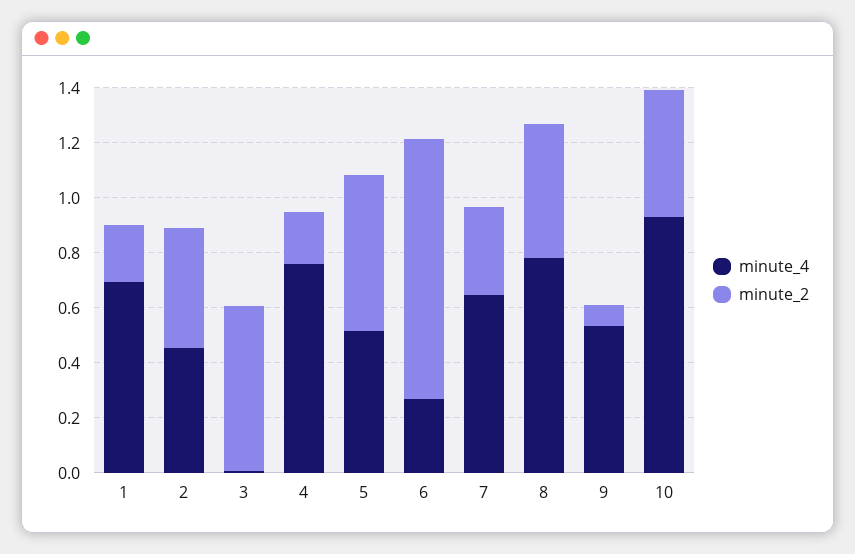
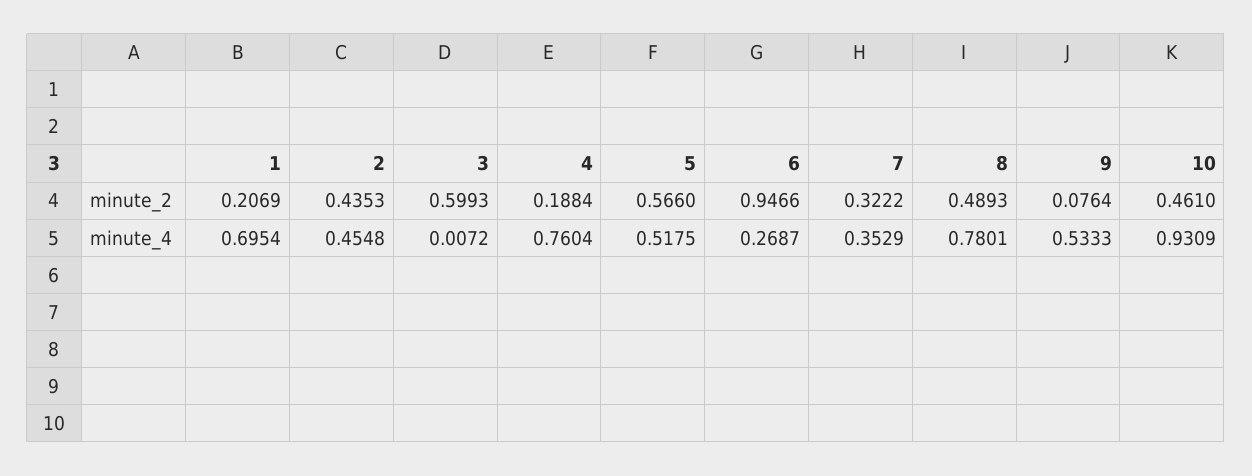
minute_4, 7: 0.65 -> 0.3529

